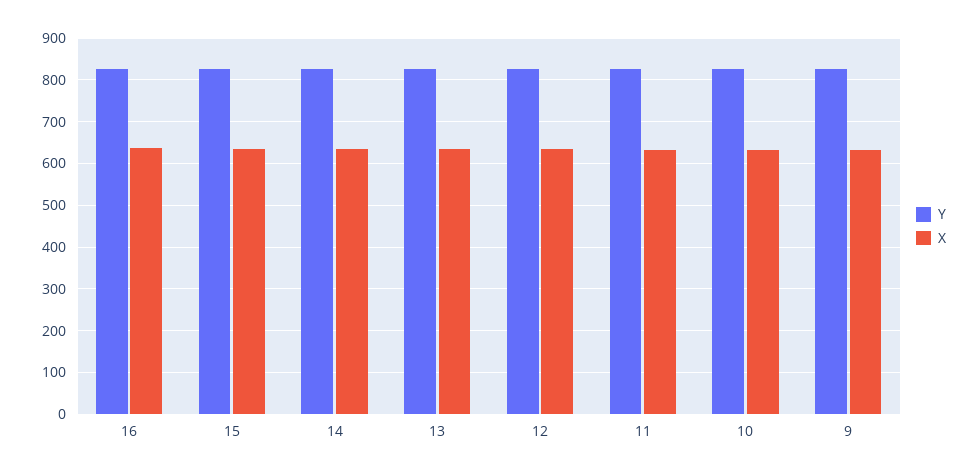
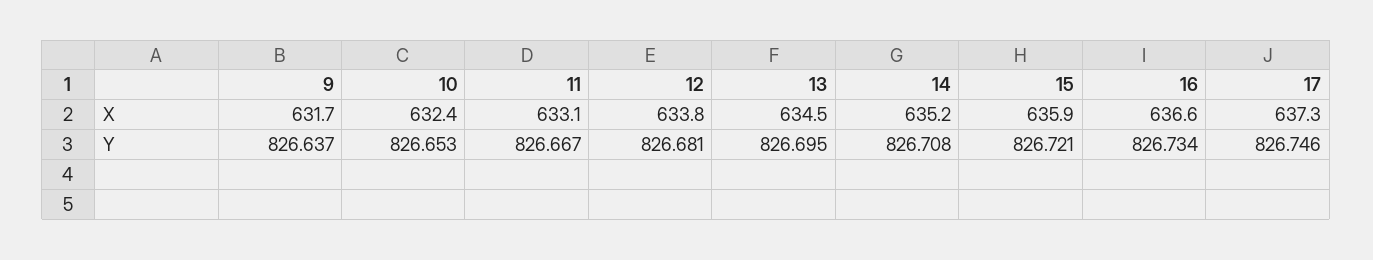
X, 17: none -> 637.3
Y, 17: none -> 826.746

